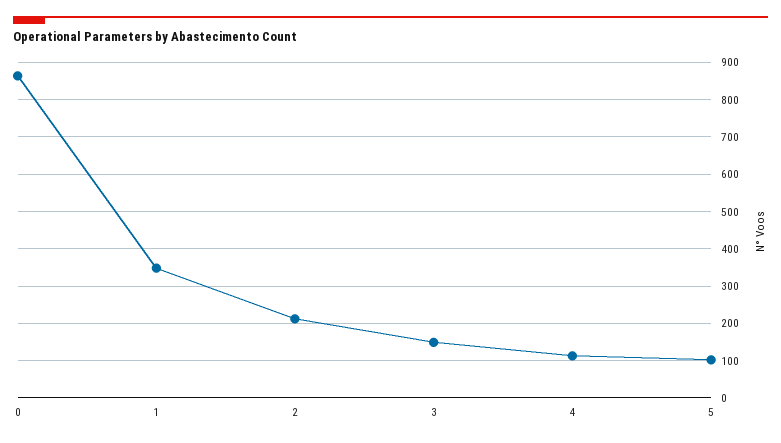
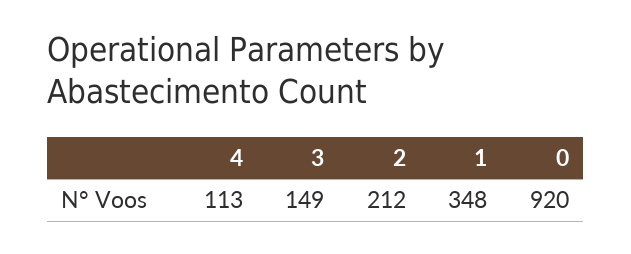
0: 860 -> 920
5: 100 -> none

